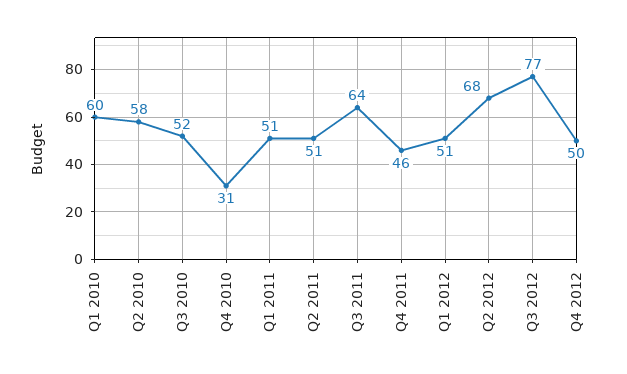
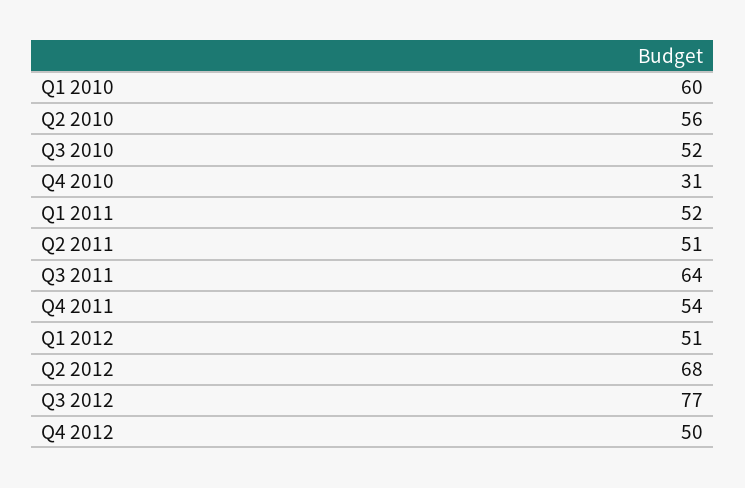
Q2 2010: 58 -> 56
Q1 2011: 51 -> 52
Q4 2011: 46 -> 54

